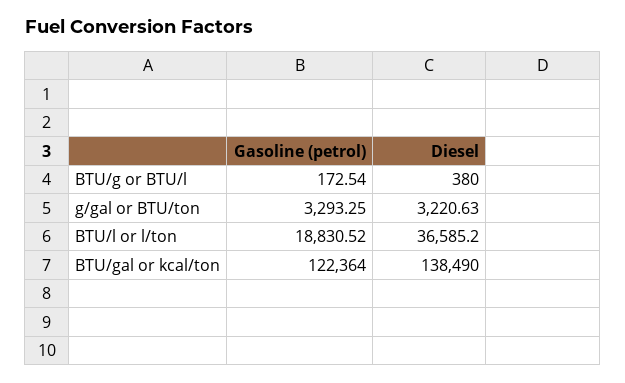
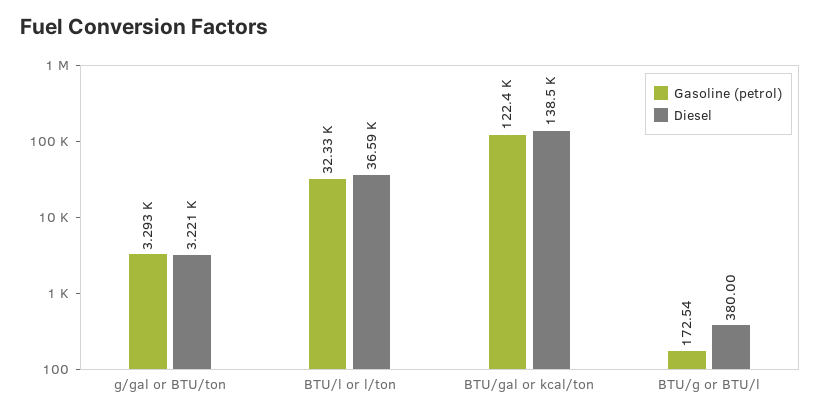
Gasoline (petrol), BTU/l or l/ton: 18830.52 -> 32330

